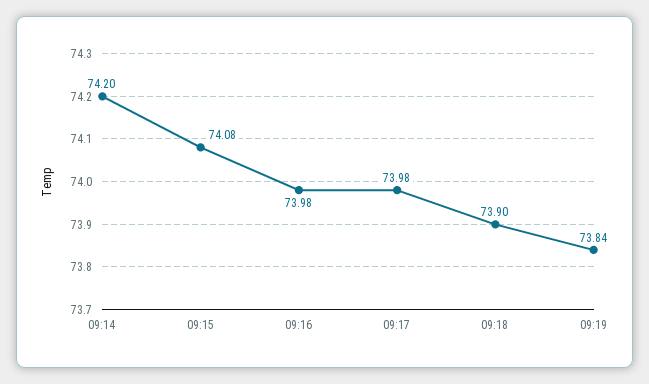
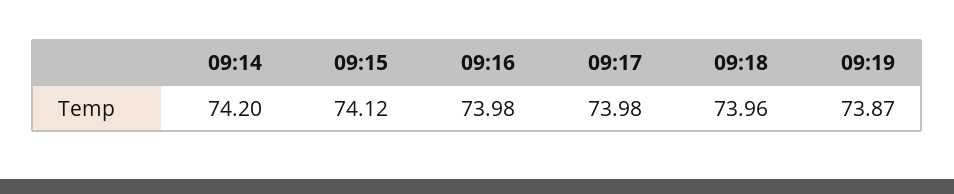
09:15: 74.08 -> 74.12
09:18: 73.9 -> 73.96
09:19: 73.84 -> 73.87

